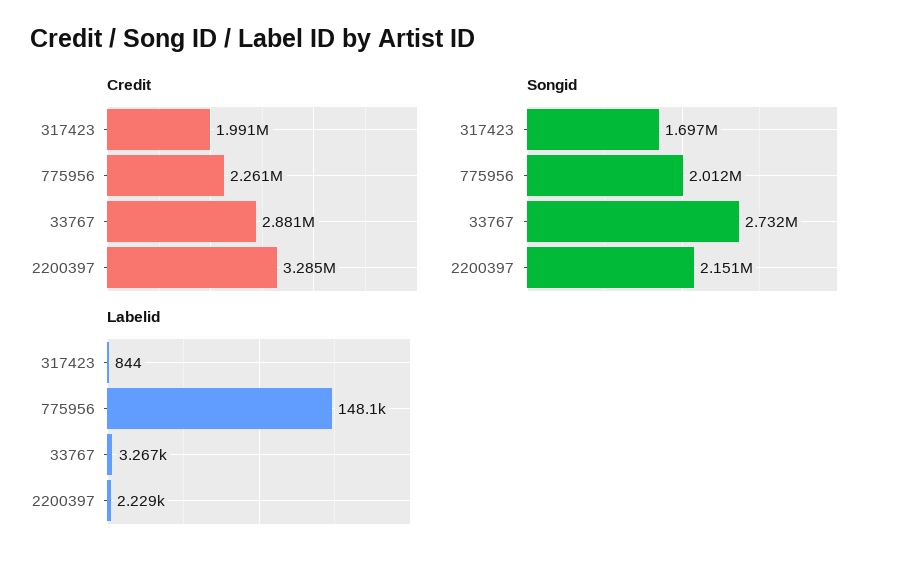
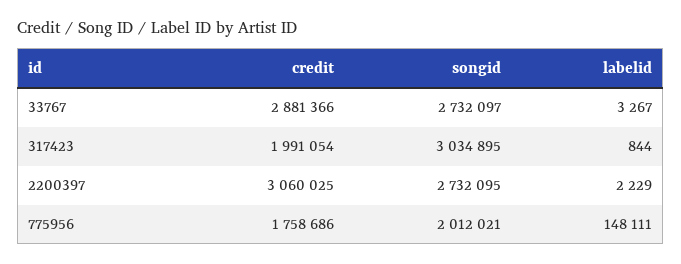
Credit, 775956: 2261000 -> 1758686
Credit, 2200397: 3285000 -> 3060025
Songid, 317423: 1697000 -> 3034895
Songid, 2200397: 2151000 -> 2732095

